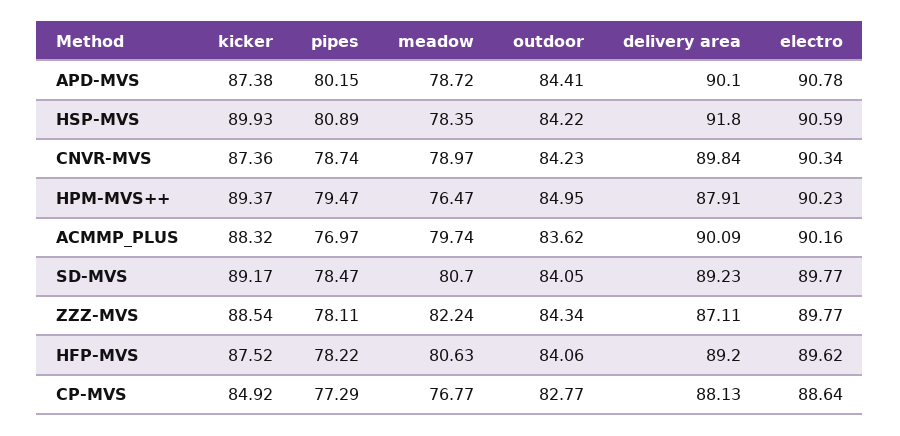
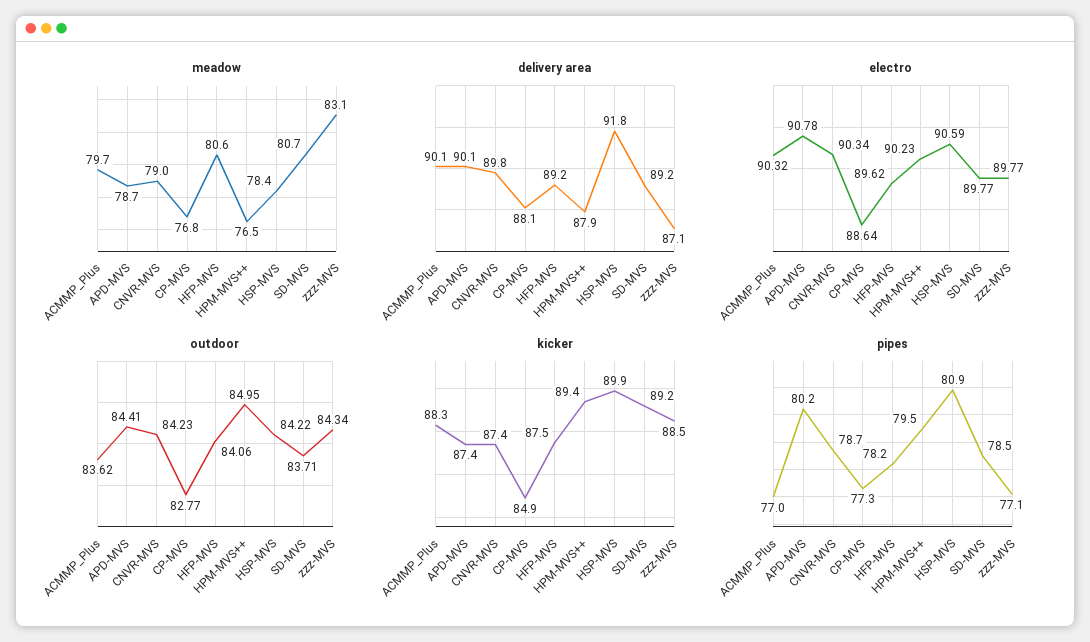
electro, ACMMP_PLUS: 90.16 -> 90.32
outdoor, SD-MVS: 84.05 -> 83.71
pipes, ZZZ-MVS: 78.11 -> 77.1
meadow, ZZZ-MVS: 82.24 -> 83.1

